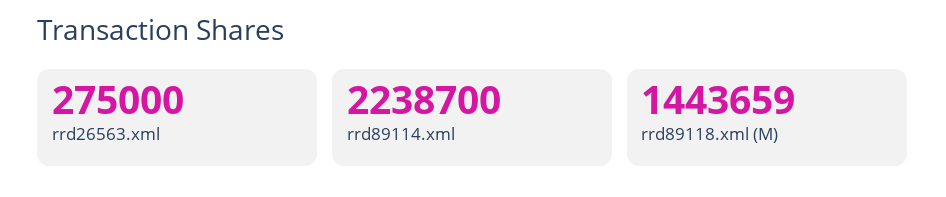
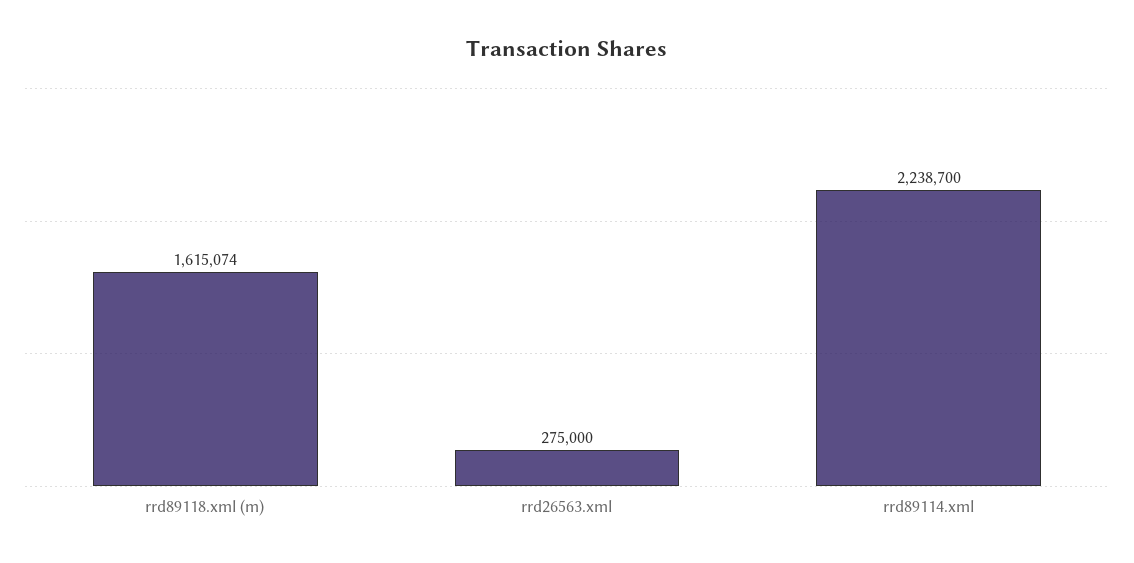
rrd89118.xml (M): 1443659 -> 1615074

